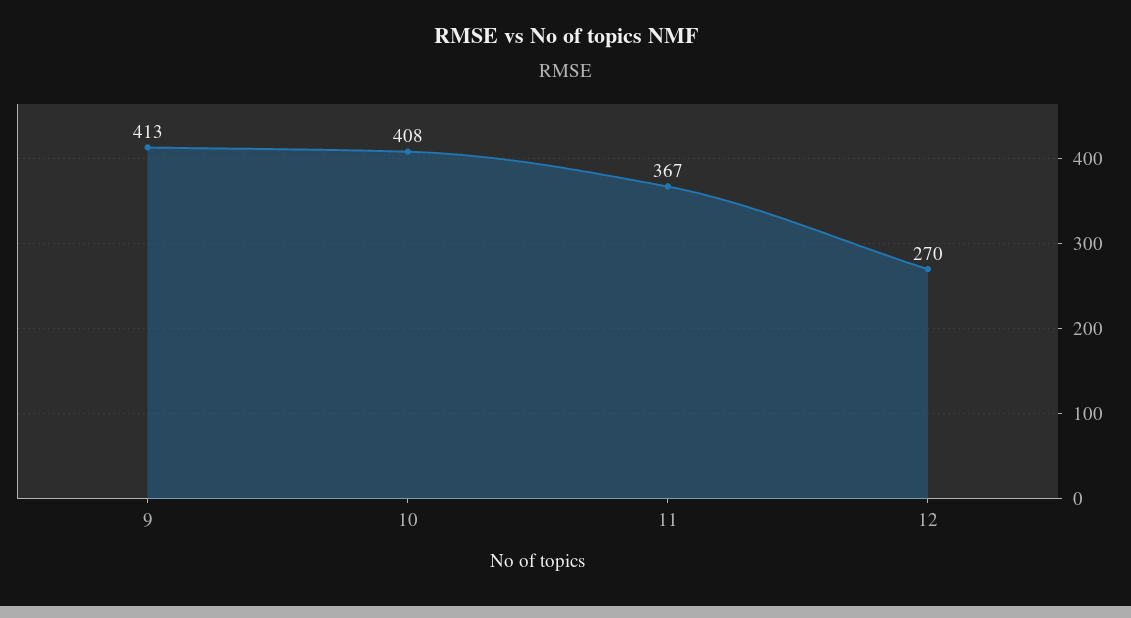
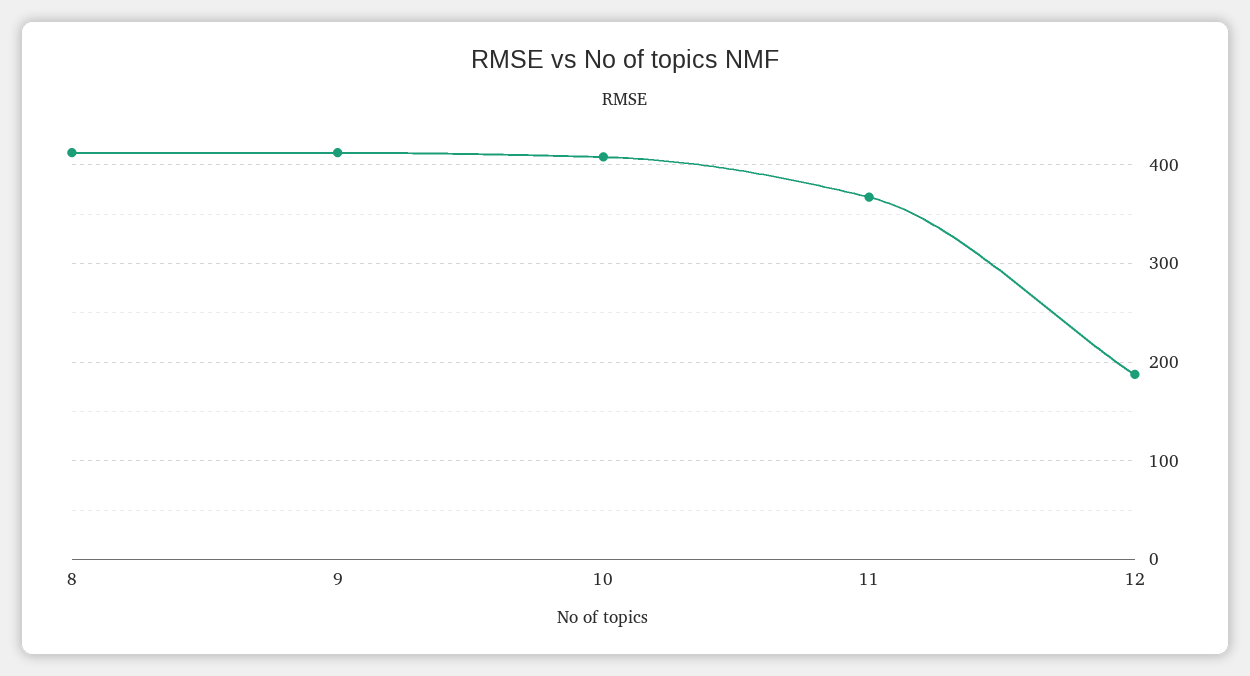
12: 270 -> 190
8: none -> 410

